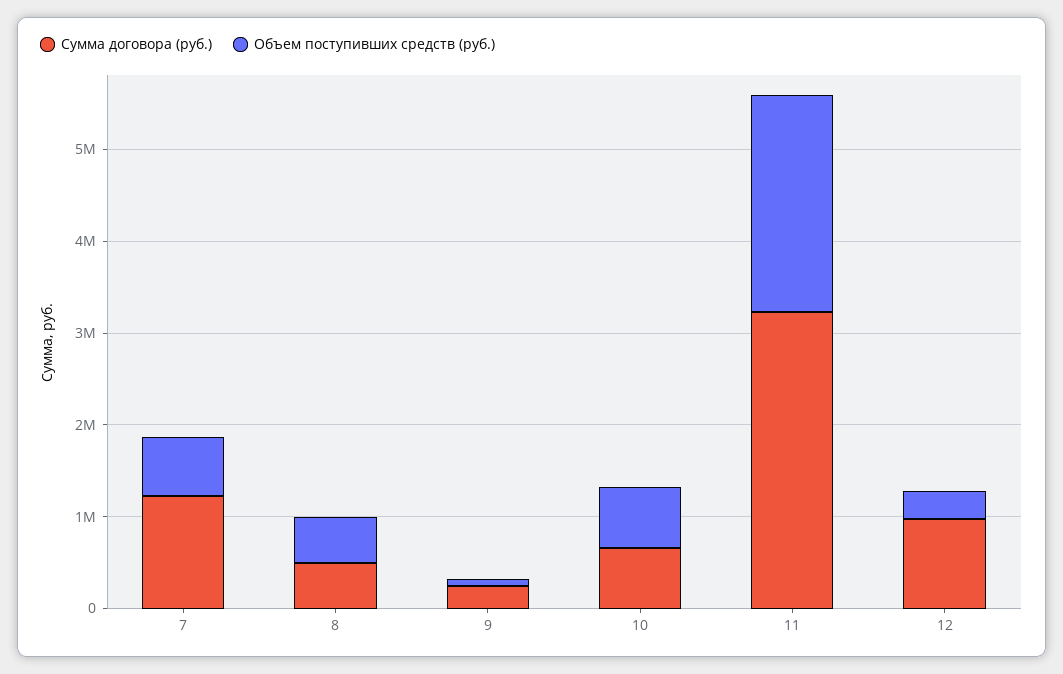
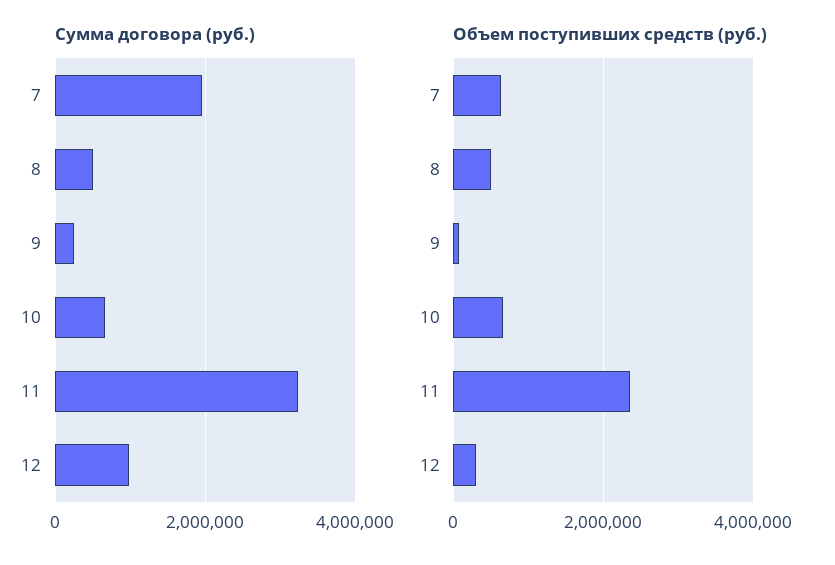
Сумма договора (руб.), 7: 1200000 -> 2000000

